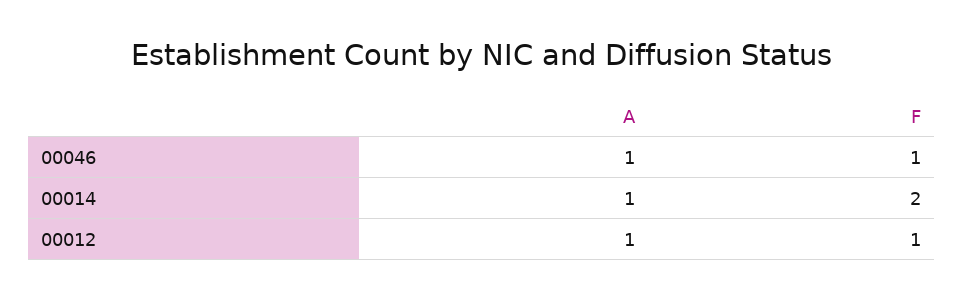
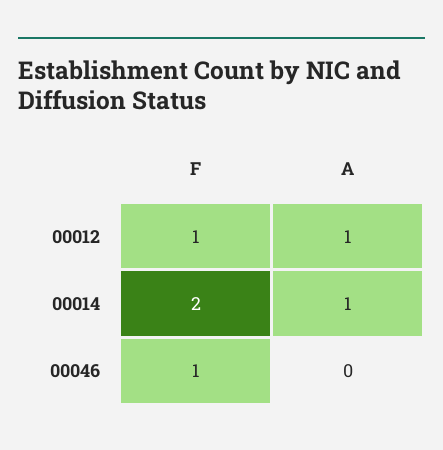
A, 00046: 1 -> 0

